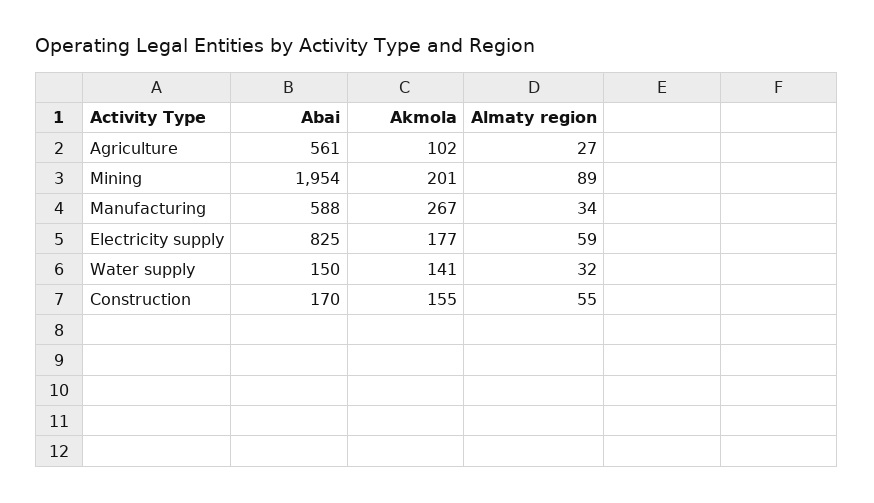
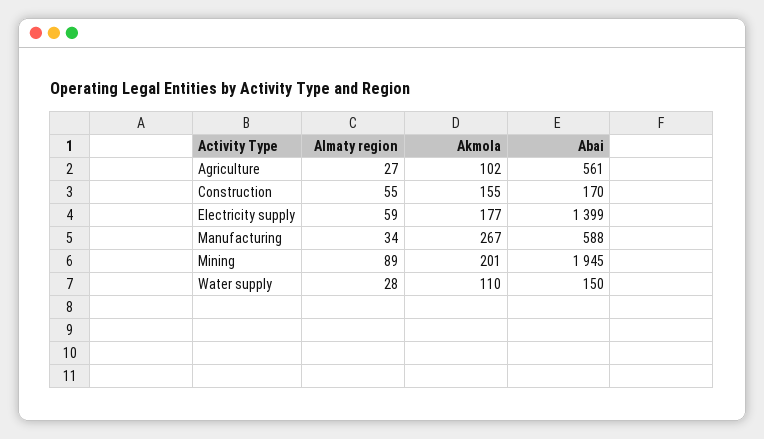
Abai, Mining: 1954 -> 1945
Abai, Electricity supply: 825 -> 1399
Akmola, Water supply: 141 -> 110
Almaty region, Water supply: 32 -> 28

